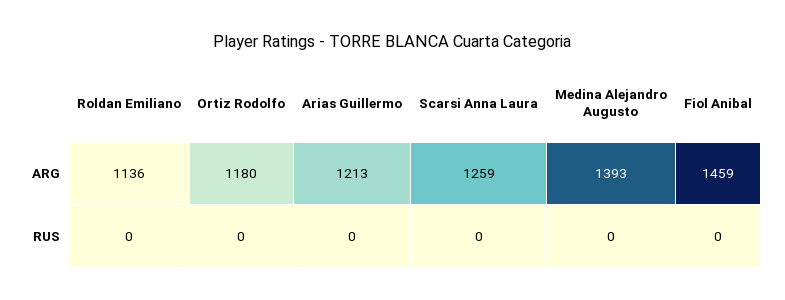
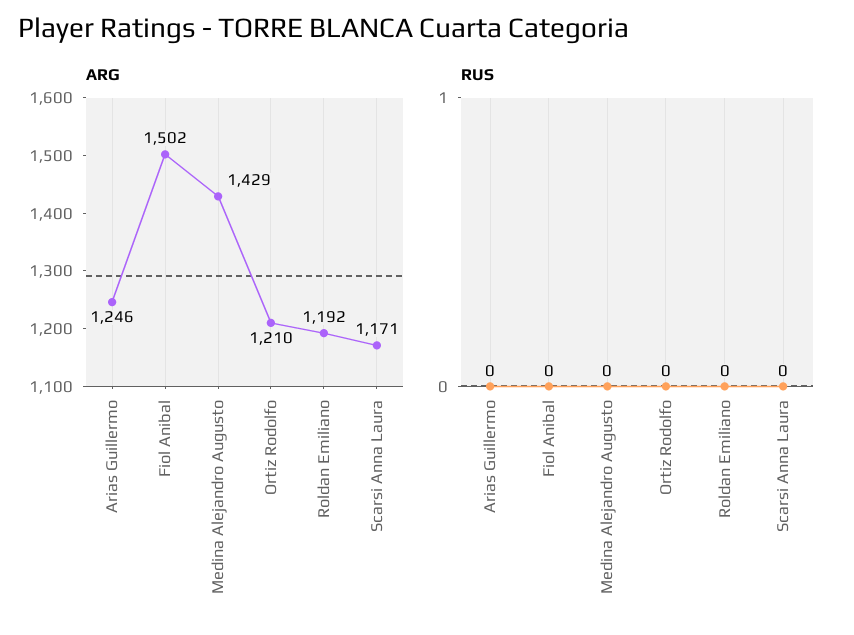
ARG, Roldan Emiliano: 1136 -> 1192
ARG, Ortiz Rodolfo: 1180 -> 1210
ARG, Arias Guillermo: 1213 -> 1246
ARG, Scarsi Anna Laura: 1259 -> 1171
ARG, Medina Alejandro Augusto: 1393 -> 1429
ARG, Fiol Anibal: 1459 -> 1502

